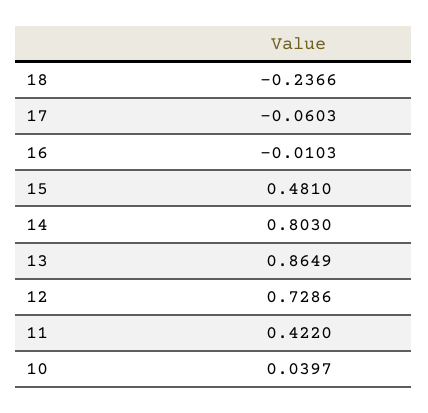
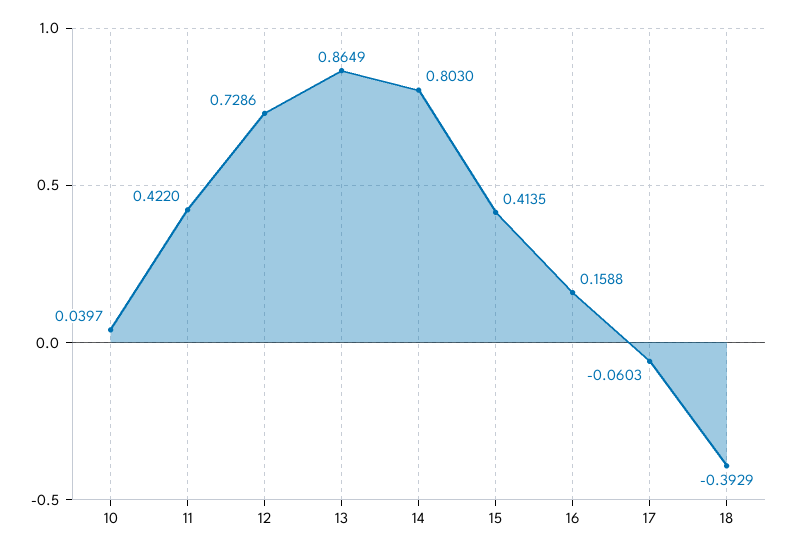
18: -0.2366 -> -0.3929
16: -0.0103 -> 0.1588
15: 0.481 -> 0.4135

